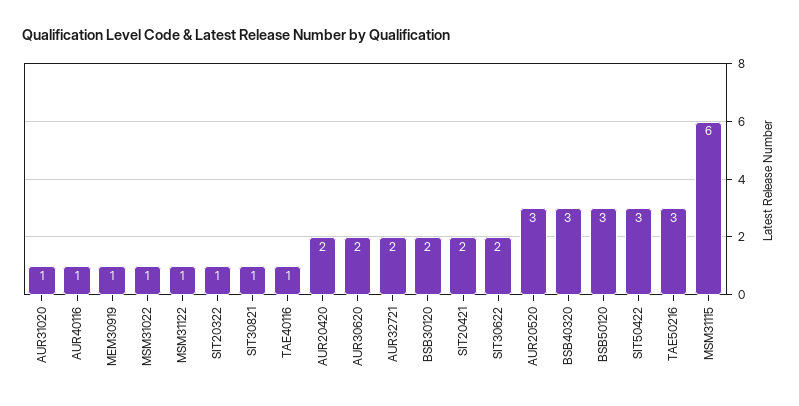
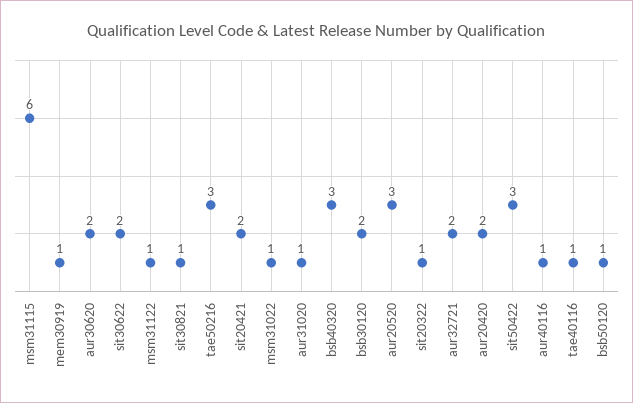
BSB50120: 3 -> 1

